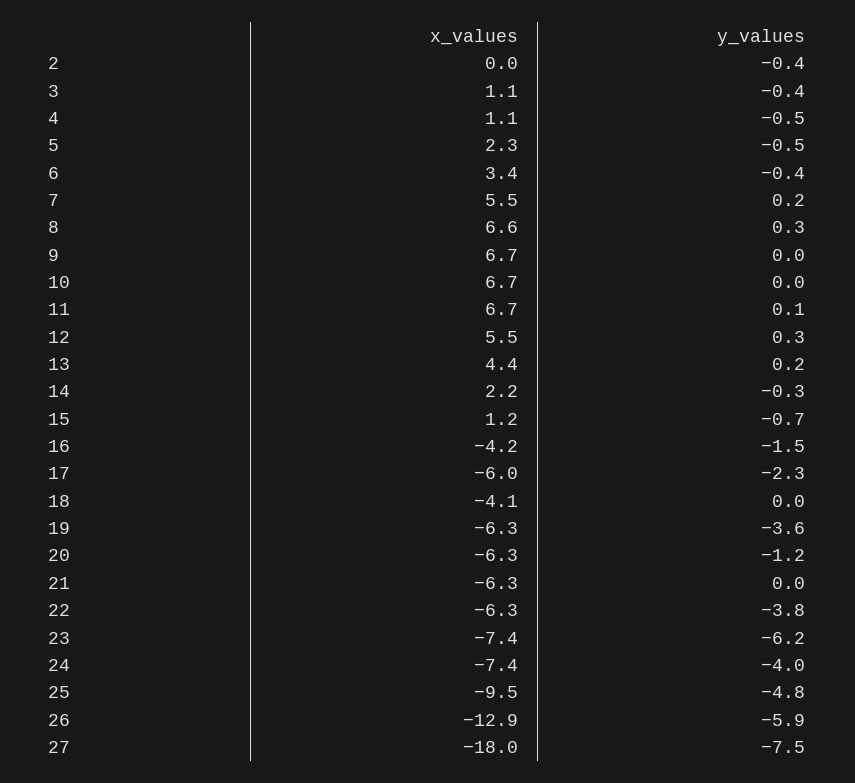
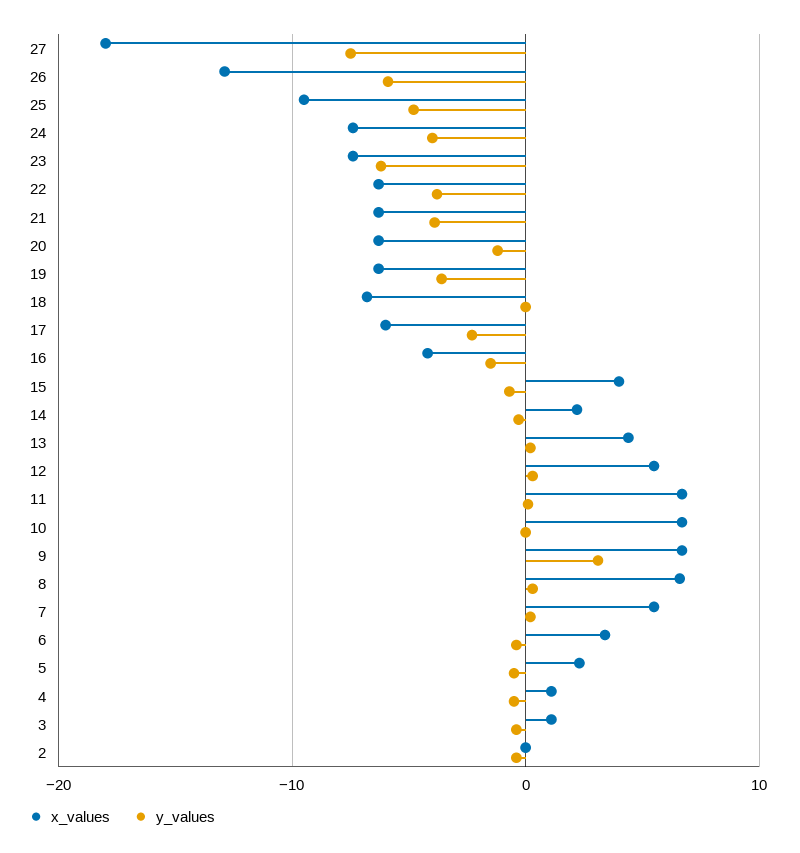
y_values, 9: 0 -> 3
x_values, 15: 1.2 -> 4
x_values, 18: -4.1 -> -7
y_values, 21: 0 -> -4

